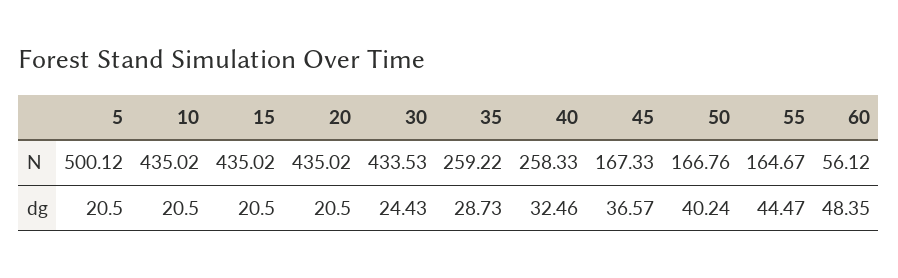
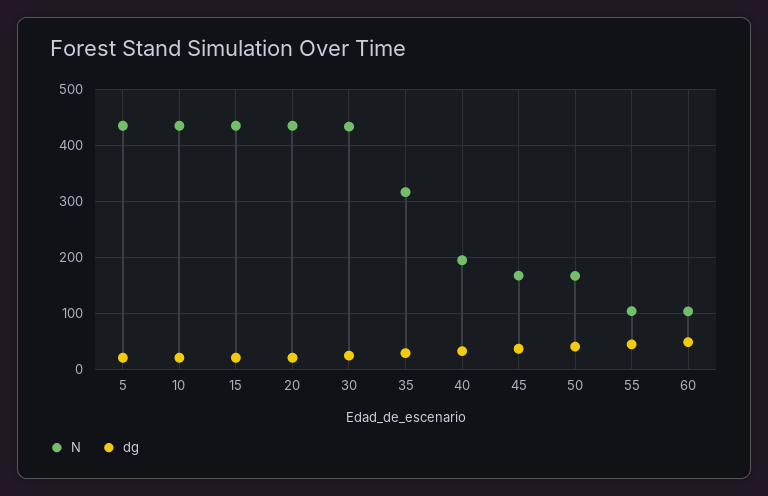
N, 5: 500.12 -> 440
N, 35: 259.22 -> 320
N, 40: 258.33 -> 200
N, 55: 164.67 -> 100
N, 60: 56.12 -> 100

